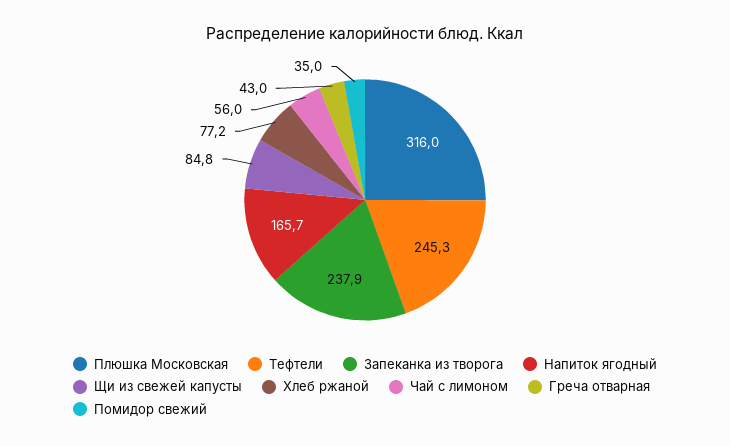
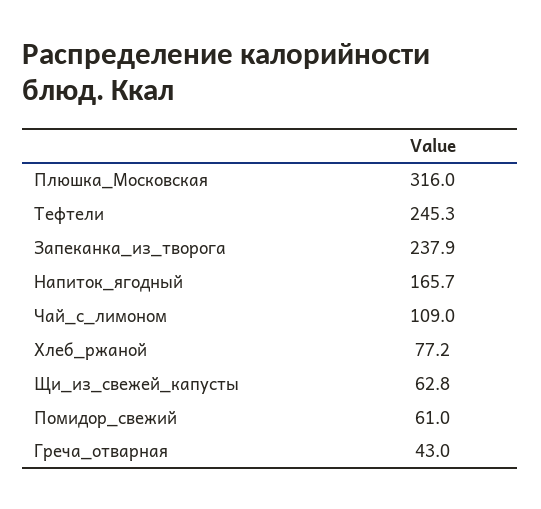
Щи из свежей капусты: 84.8 -> 62.8
Чай с лимоном: 56 -> 109
Помидор свежий: 35 -> 61

